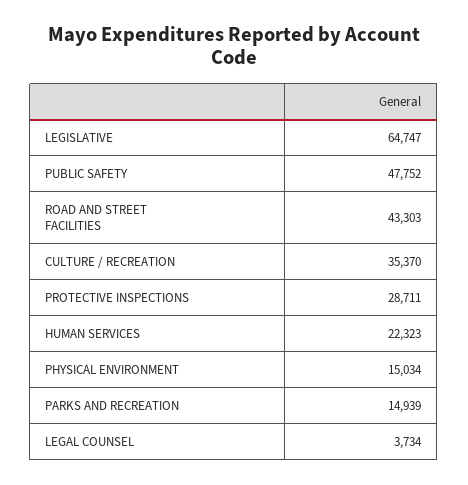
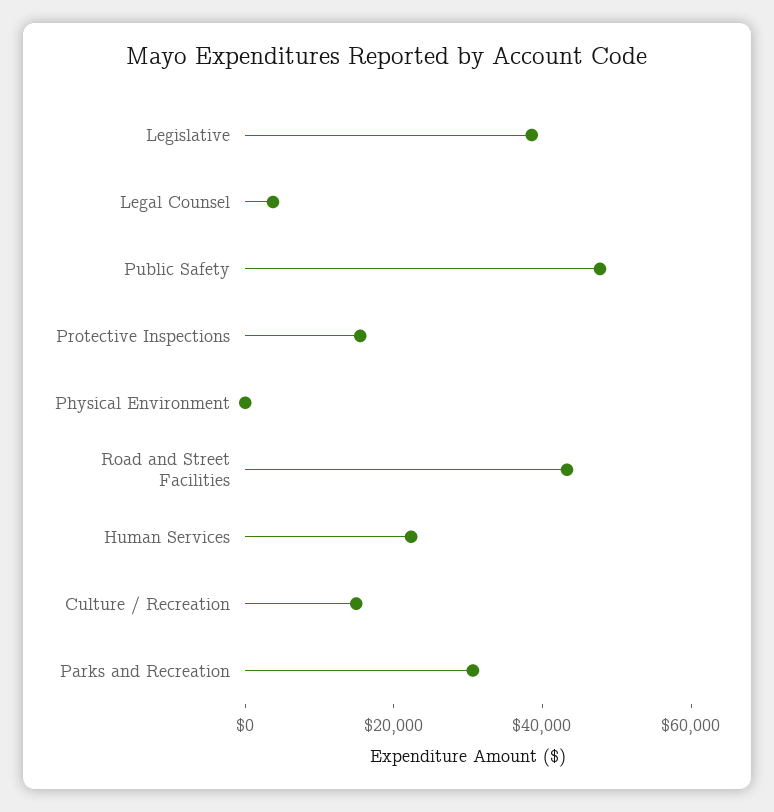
LEGISLATIVE: 64747 -> 40000
CULTURE / RECREATION: 35370 -> 15000
PROTECTIVE INSPECTIONS: 28711 -> 15000
PHYSICAL ENVIRONMENT: 15034 -> 0
PARKS AND RECREATION: 14939 -> 30000

